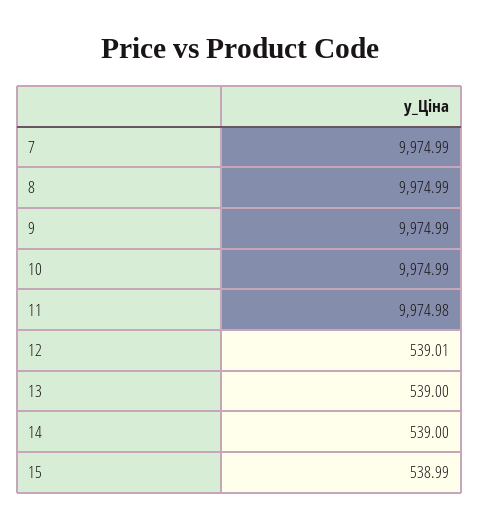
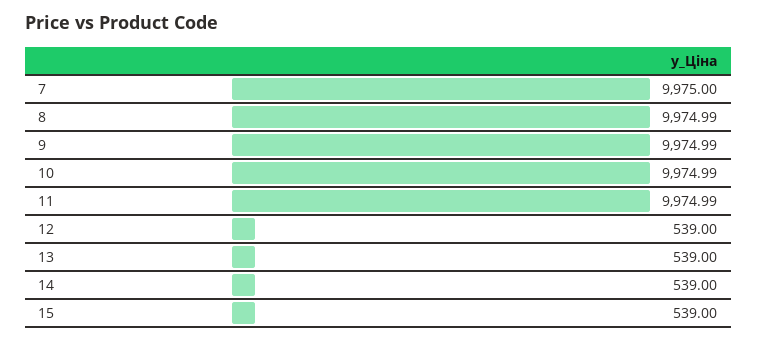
7: 9974.99 -> 9975
11: 9974.98 -> 9974.99
12: 539.01 -> 539
15: 538.99 -> 539

